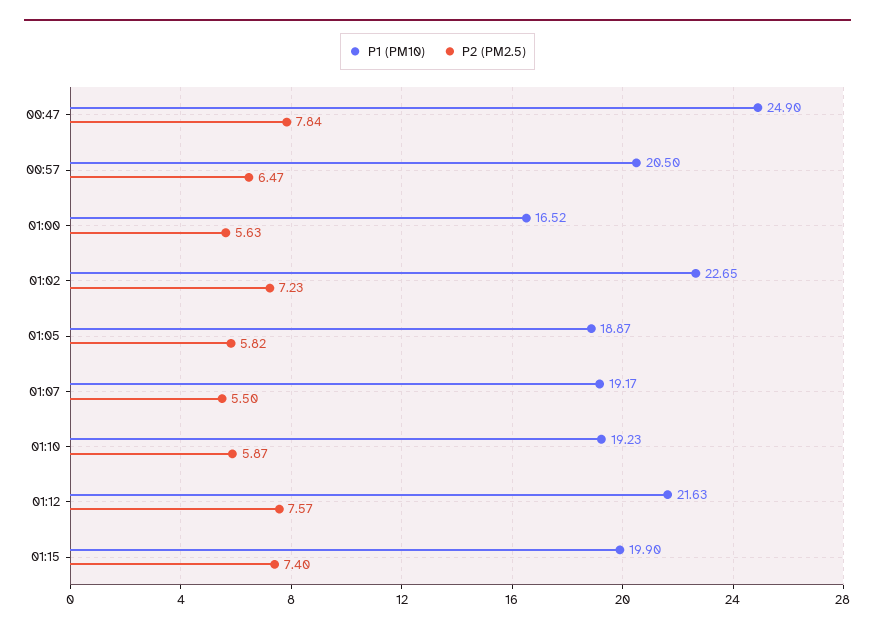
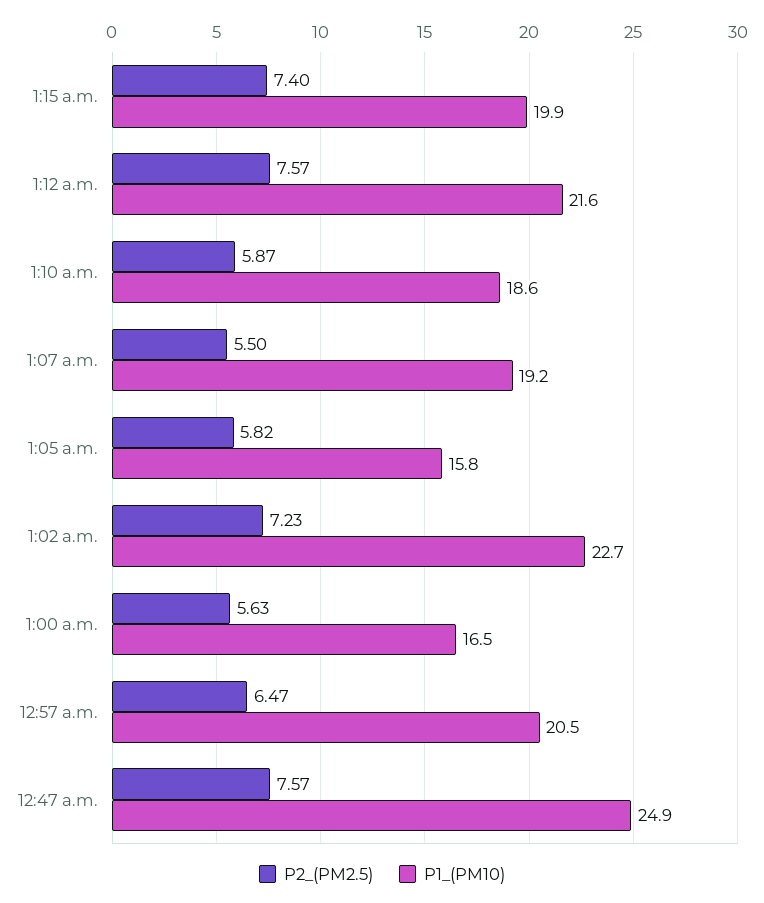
P2 (PM2.5), 00:47: 7.84 -> 7.57
P1 (PM10), 01:05: 18.87 -> 15.8
P1 (PM10), 01:10: 19.23 -> 18.6

